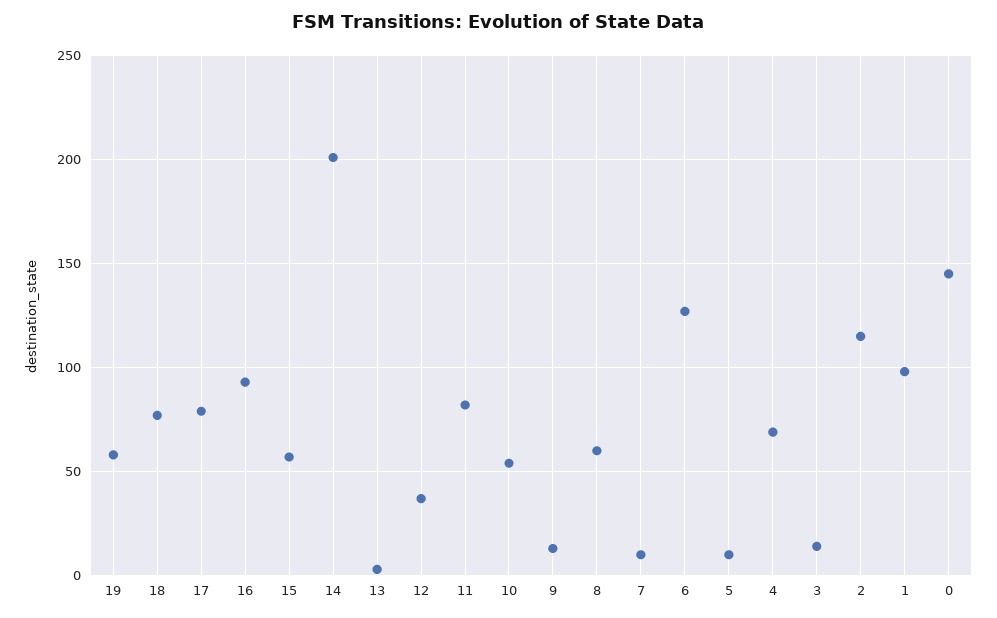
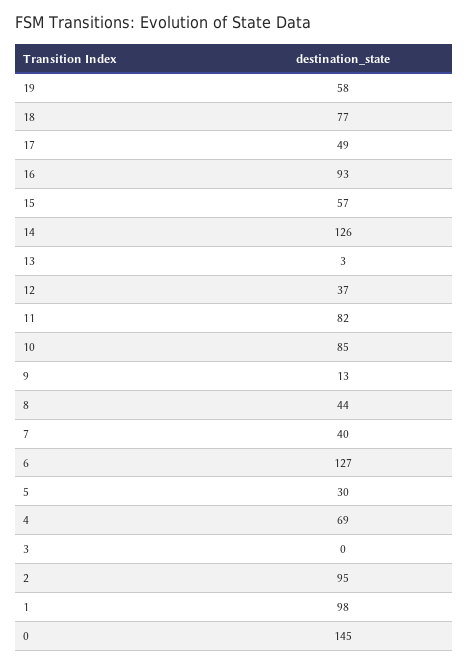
17: 80 -> 49
14: 200 -> 126
10: 55 -> 85
8: 60 -> 44
7: 10 -> 40
5: 10 -> 30
3: 15 -> 0
2: 115 -> 95

